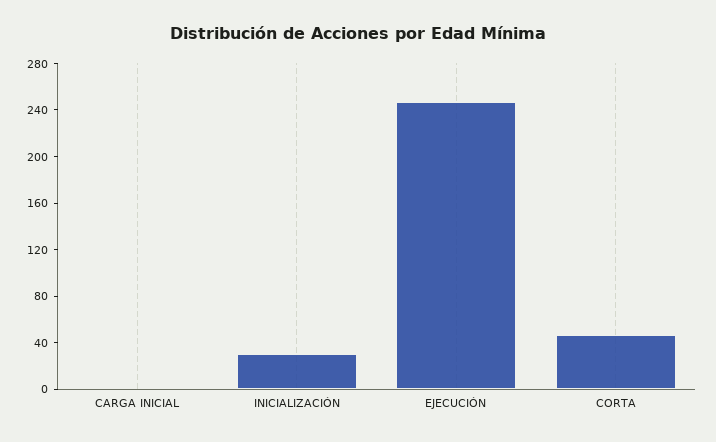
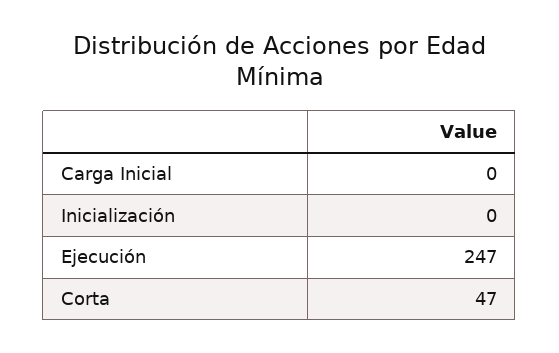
INICIALIZACIÓN: 30 -> 0

